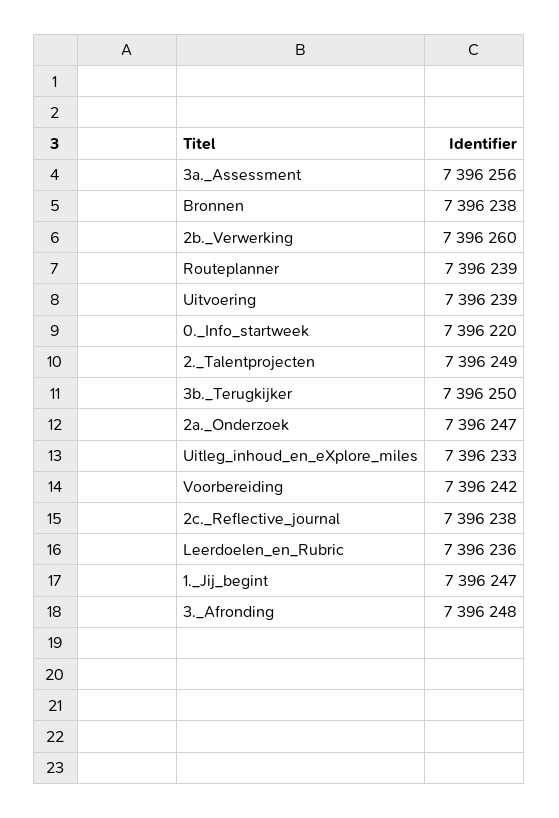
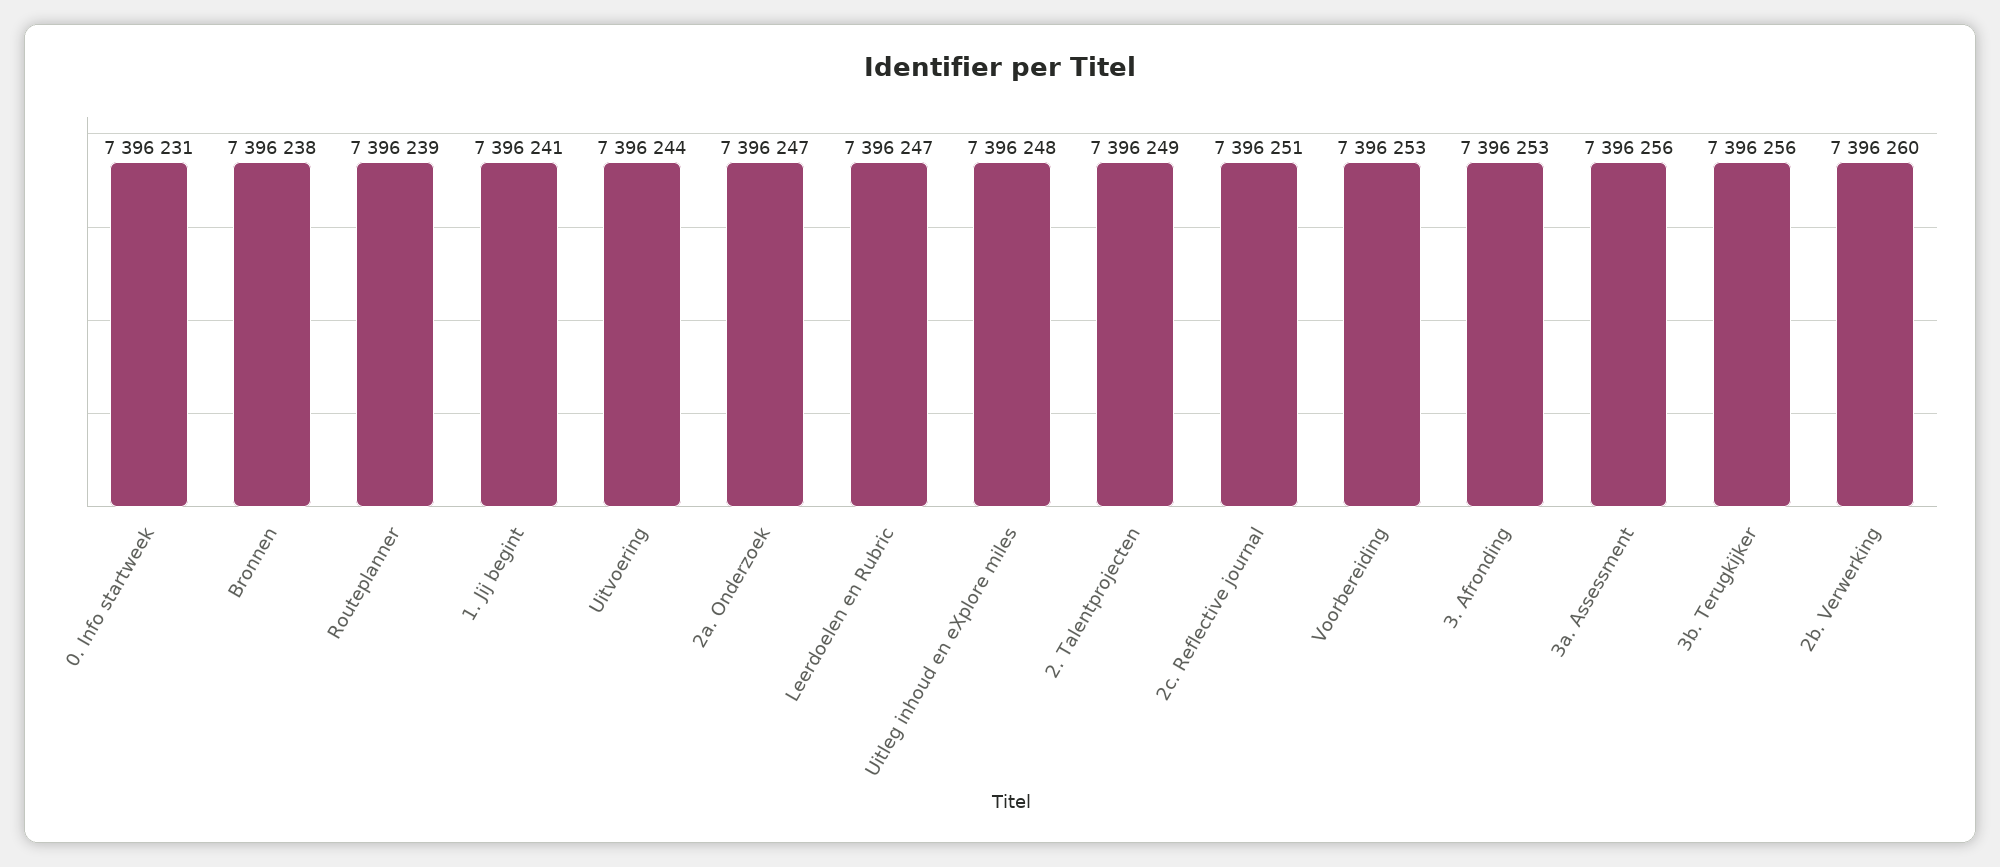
Uitvoering: 7396239 -> 7396244
0._Info_startweek: 7396220 -> 7396231
3b._Terugkijker: 7396250 -> 7396256
Uitleg_inhoud_en_eXplore_miles: 7396233 -> 7396248
Voorbereiding: 7396242 -> 7396253
2c._Reflective_journal: 7396238 -> 7396251
Leerdoelen_en_Rubric: 7396236 -> 7396247
1._Jij_begint: 7396247 -> 7396241
3._Afronding: 7396248 -> 7396253

